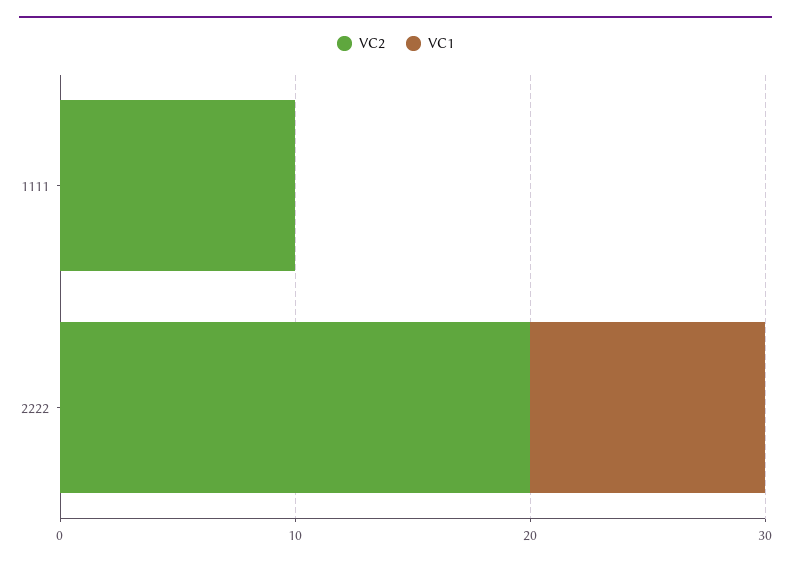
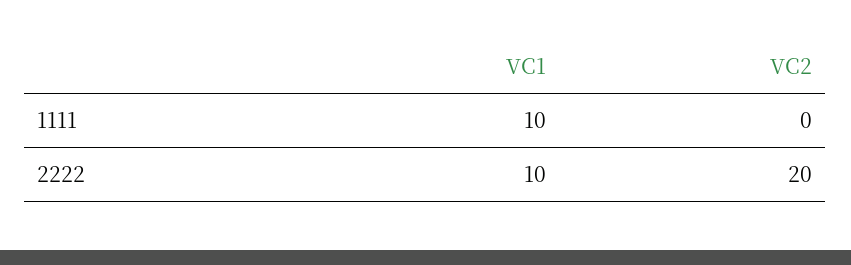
VC2, 1111: 10 -> 0
VC1, 1111: 0 -> 10

